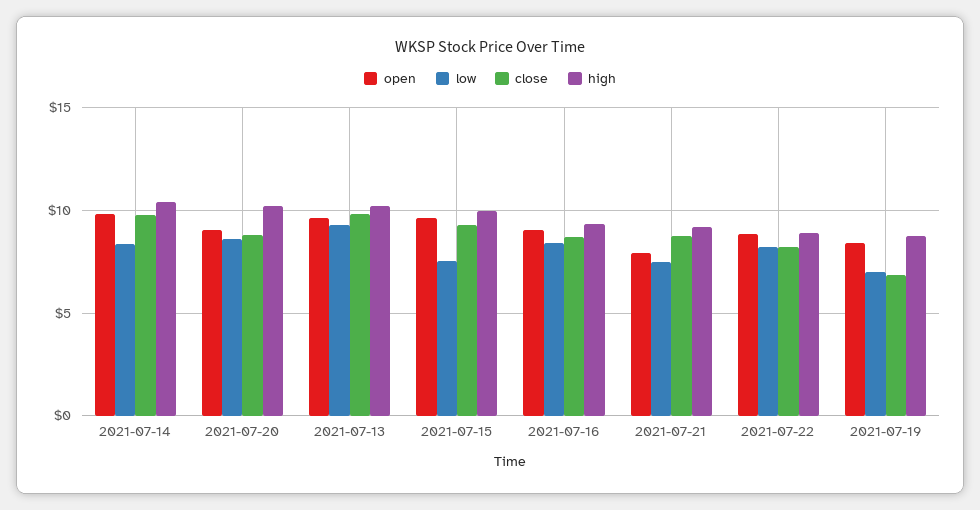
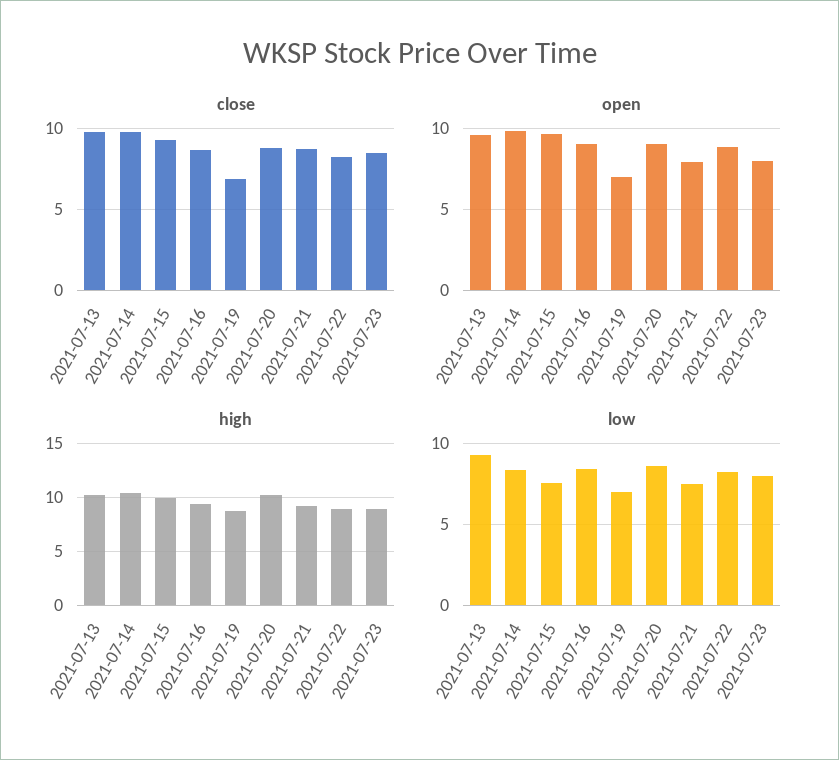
open, 2021-07-19: 8.5 -> 7
close, 2021-07-23: none -> 8.5
open, 2021-07-23: none -> 8
high, 2021-07-23: none -> 9
low, 2021-07-23: none -> 8

